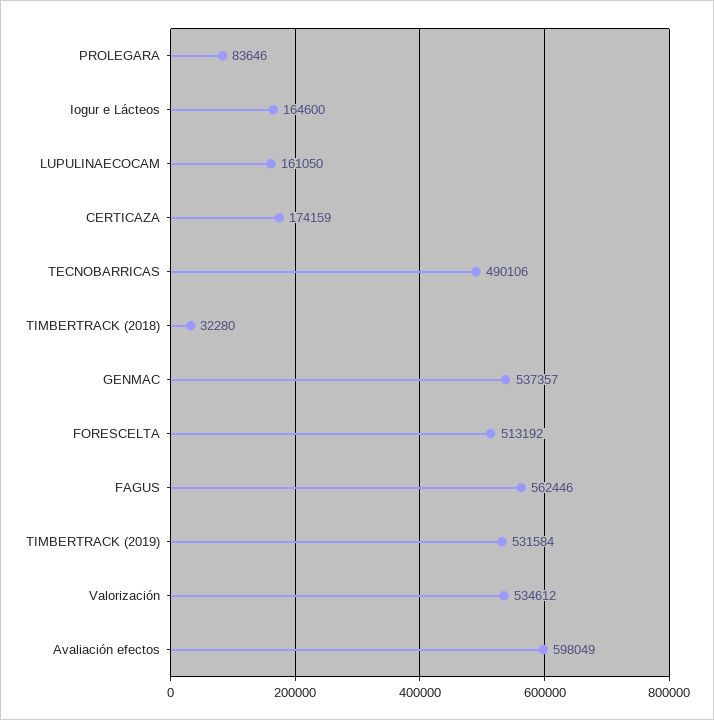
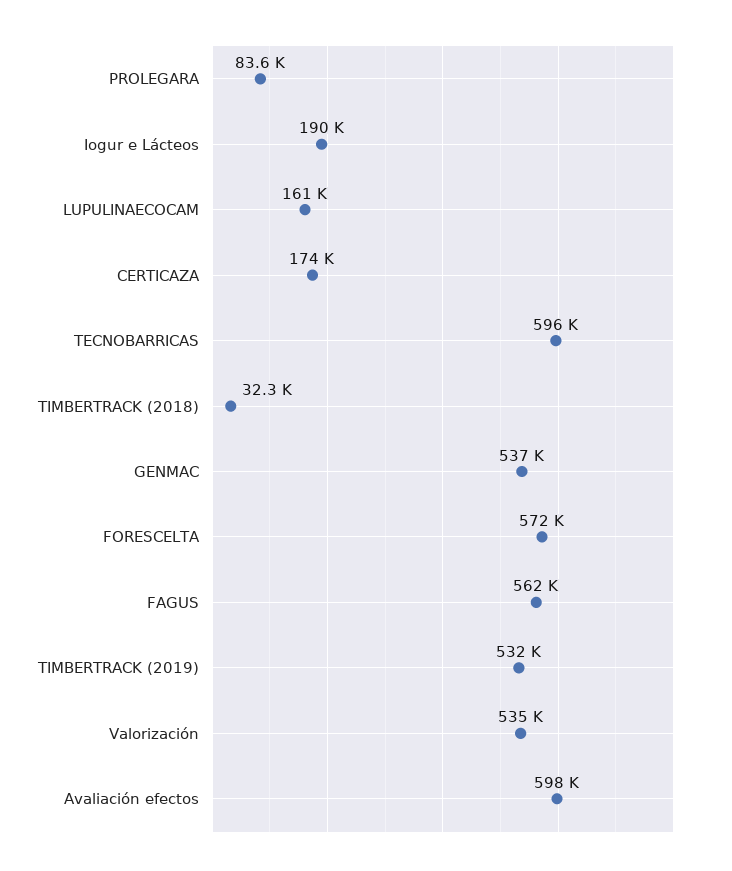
Iogur e Lácteos: 164600 -> 190000
TECNOBARRICAS: 490106 -> 596000
FORESCELTA: 513192 -> 572000

